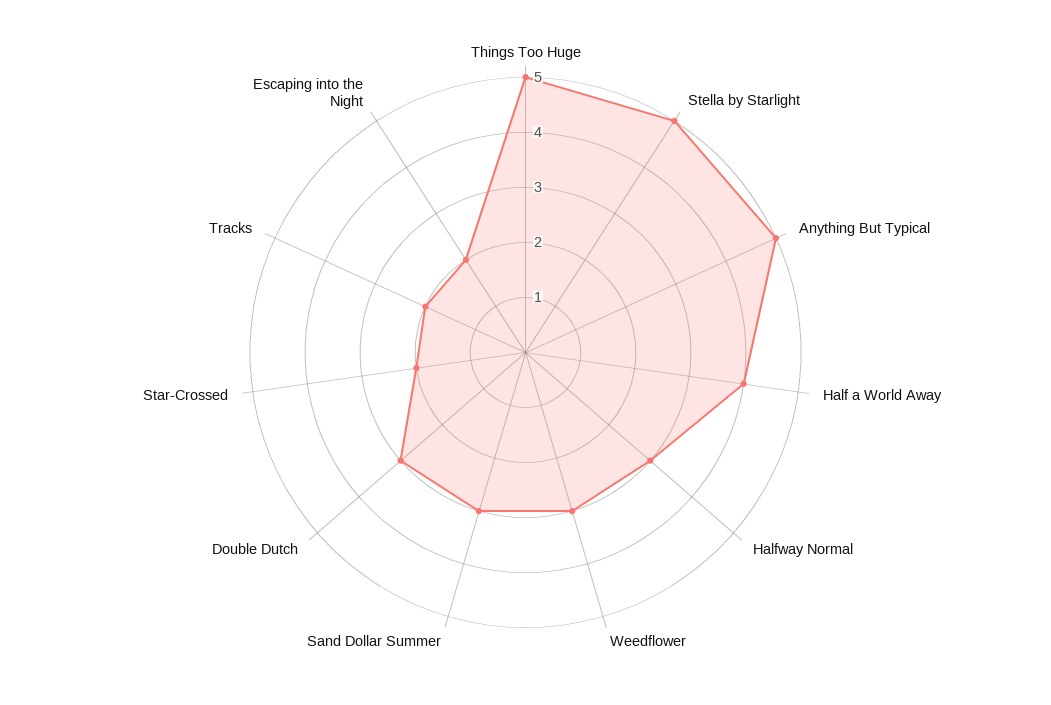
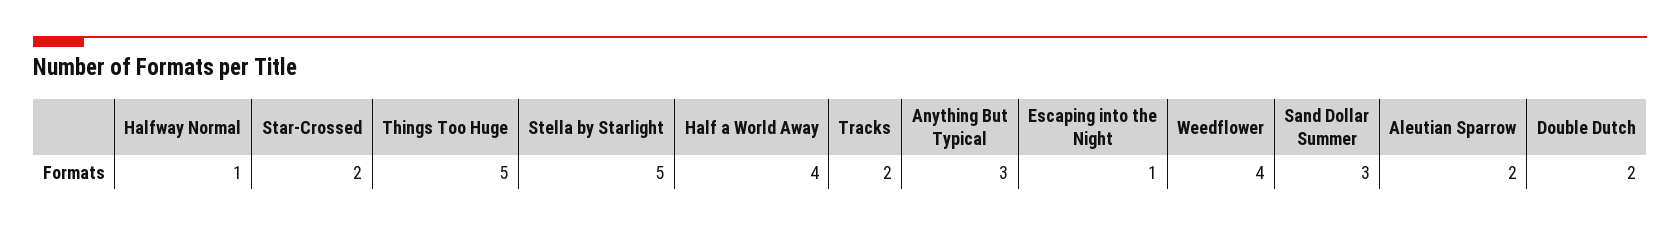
Anything But Typical: 5 -> 3
Halfway Normal: 3 -> 1
Weedflower: 3 -> 4
Double Dutch: 3 -> 2
Escaping into the Night: 2 -> 1
Aleutian Sparrow: none -> 2

